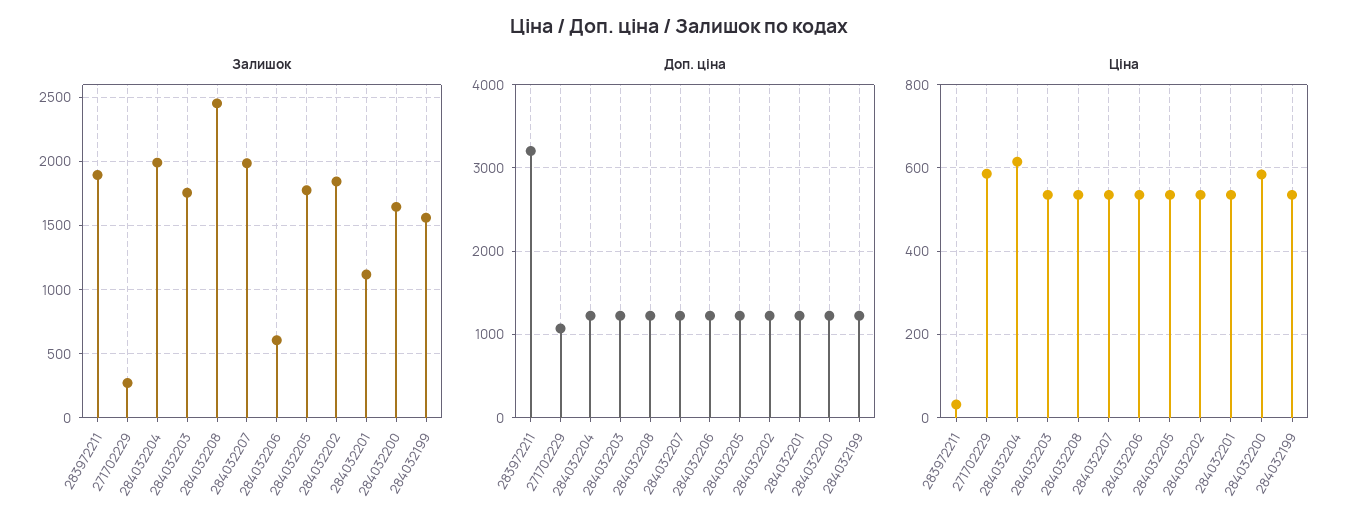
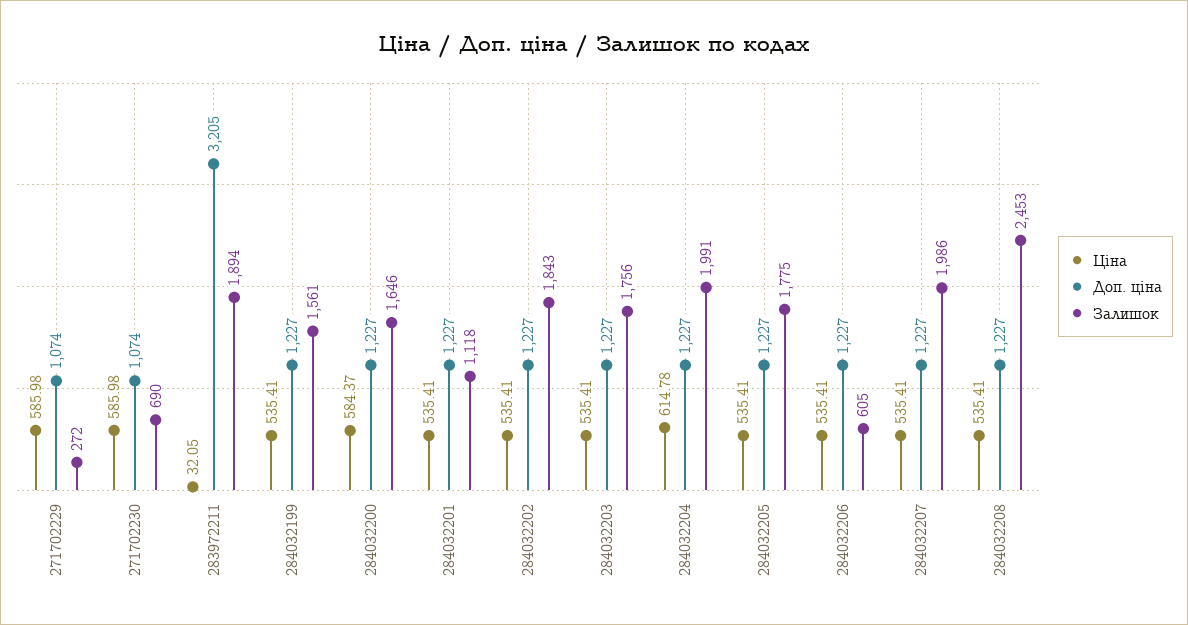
Ціна, 271702230: none -> 585.98
Доп. ціна, 271702230: none -> 1074
Залишок, 271702230: none -> 690

